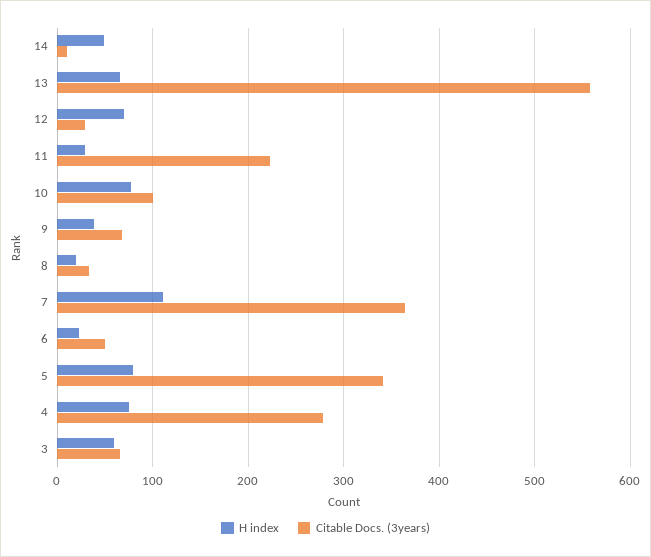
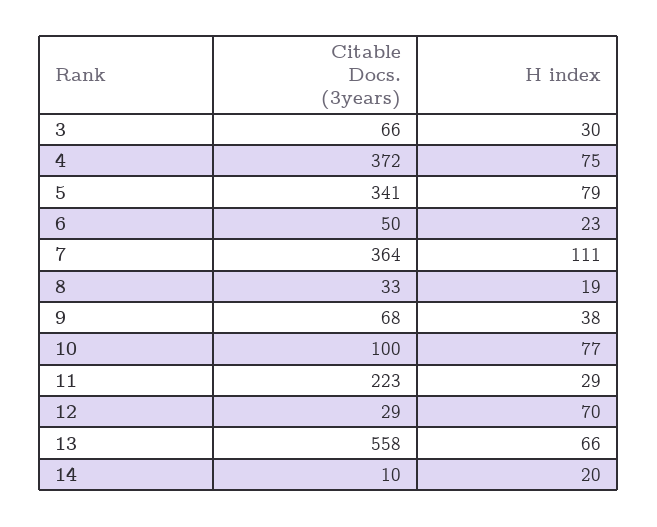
H index, 14: 50 -> 20
Citable Docs. (3years), 4: 280 -> 372
H index, 3: 60 -> 30

